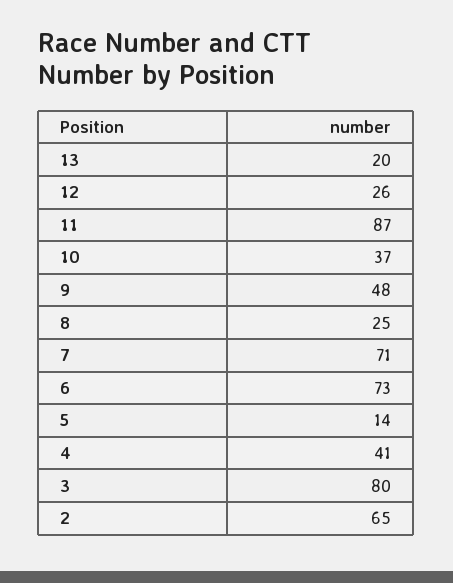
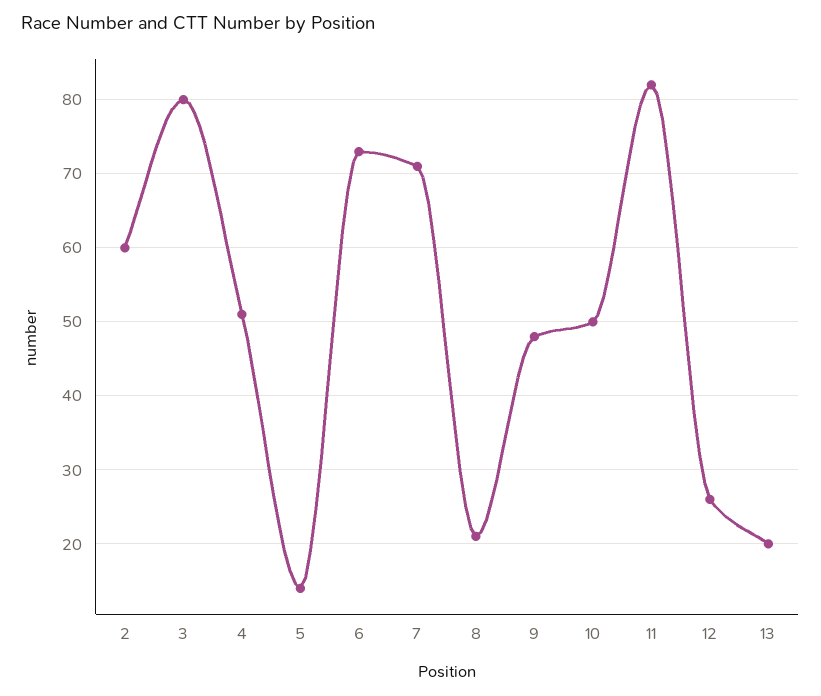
11: 87 -> 82
10: 37 -> 50
8: 25 -> 21
4: 41 -> 51
2: 65 -> 60

